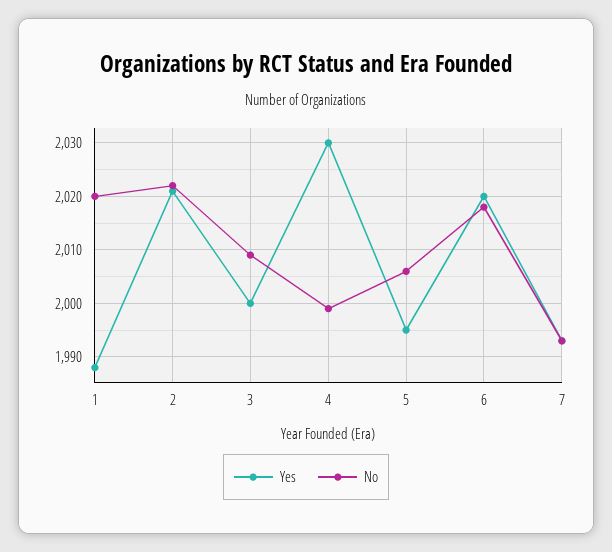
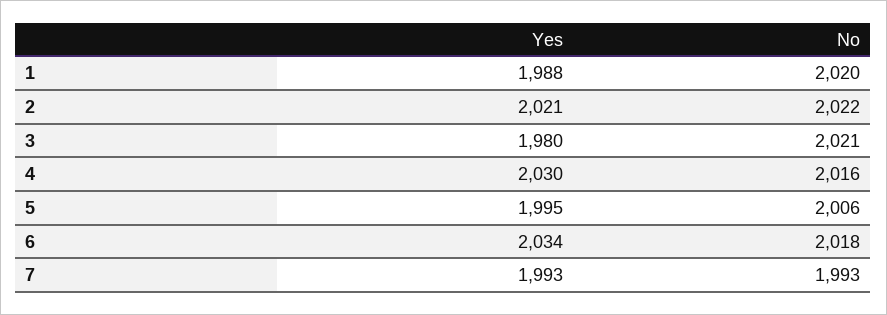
Yes, 3: 2000 -> 1980
No, 3: 2010 -> 2021
No, 4: 2000 -> 2016
Yes, 6: 2020 -> 2034

